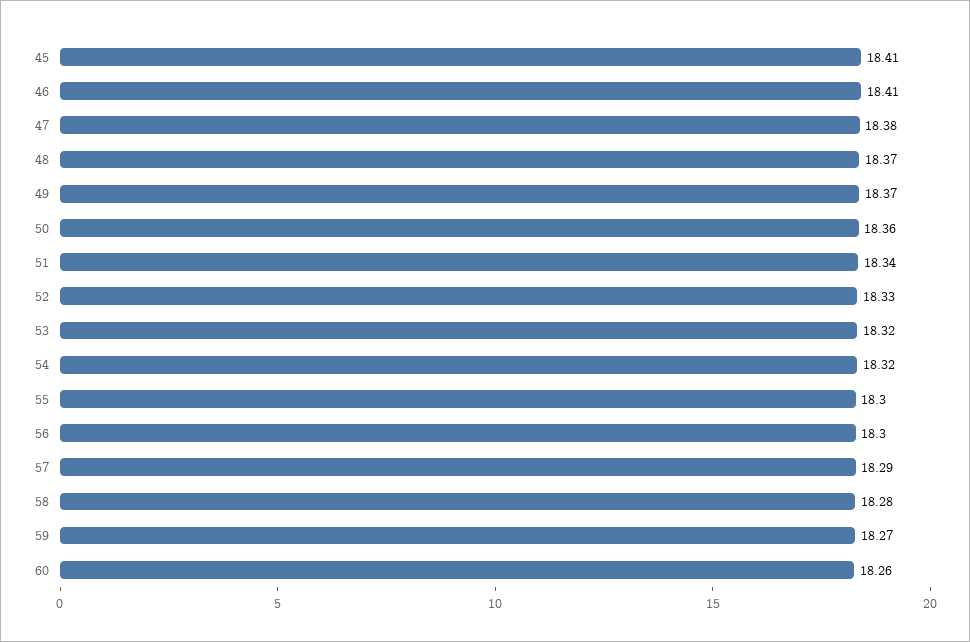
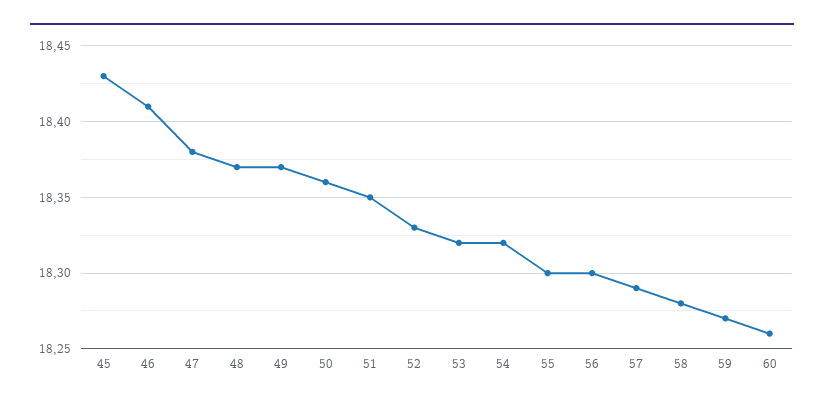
45: 18.41 -> 18.43
51: 18.34 -> 18.35

